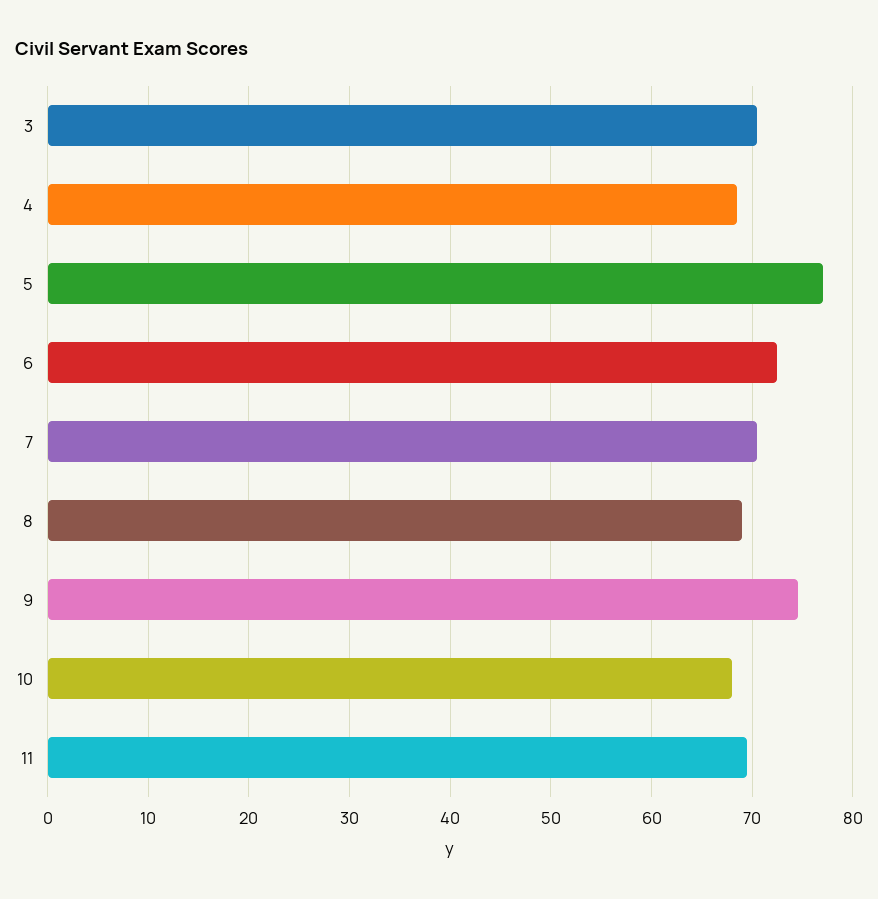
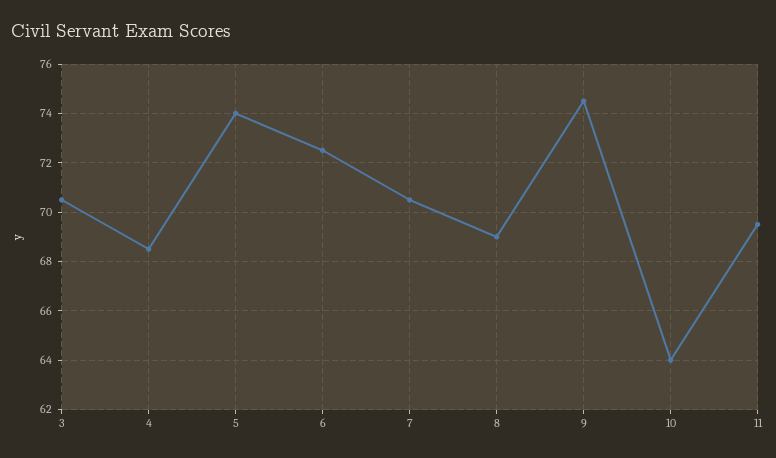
5: 77 -> 74
10: 68 -> 64

